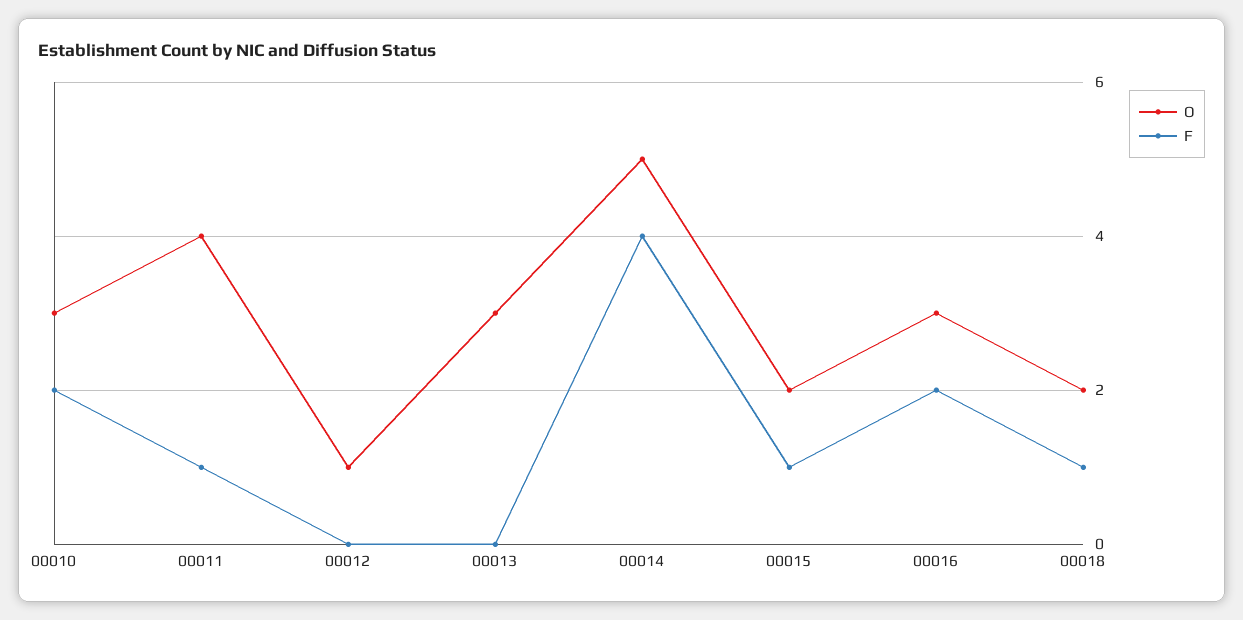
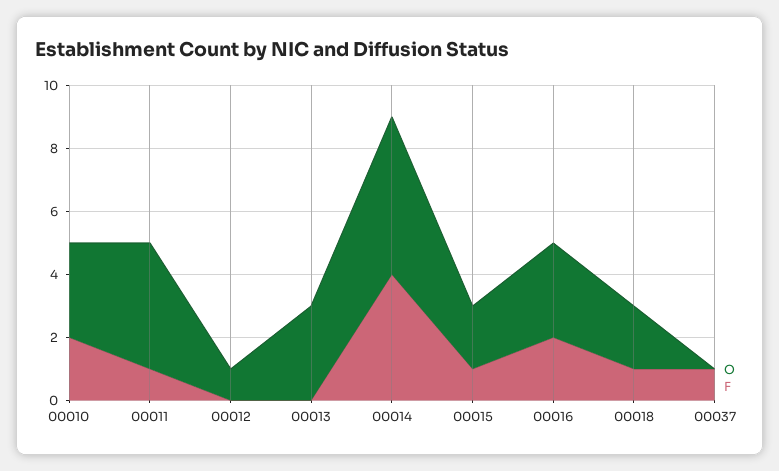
O, 00037: none -> 0
F, 00037: none -> 1

